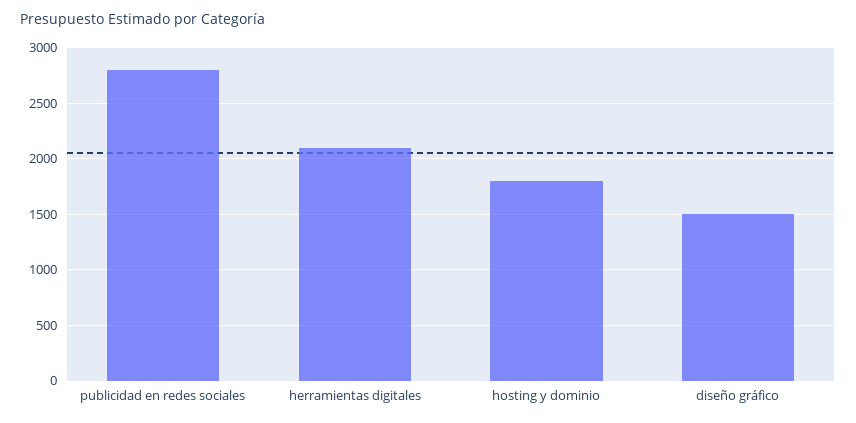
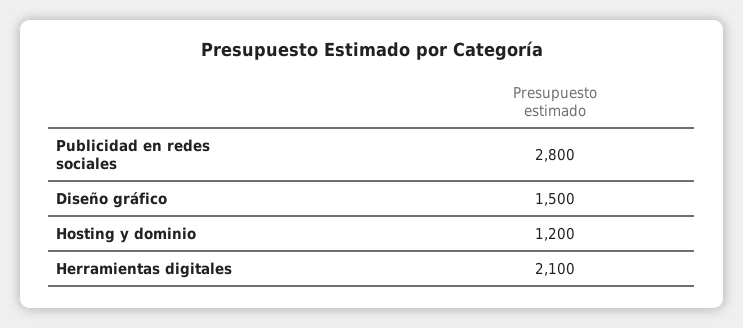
hosting y dominio: 1800 -> 1200

